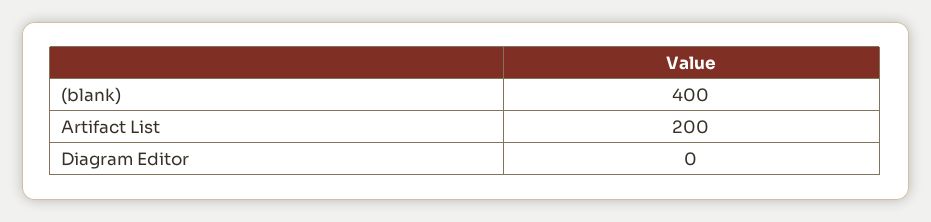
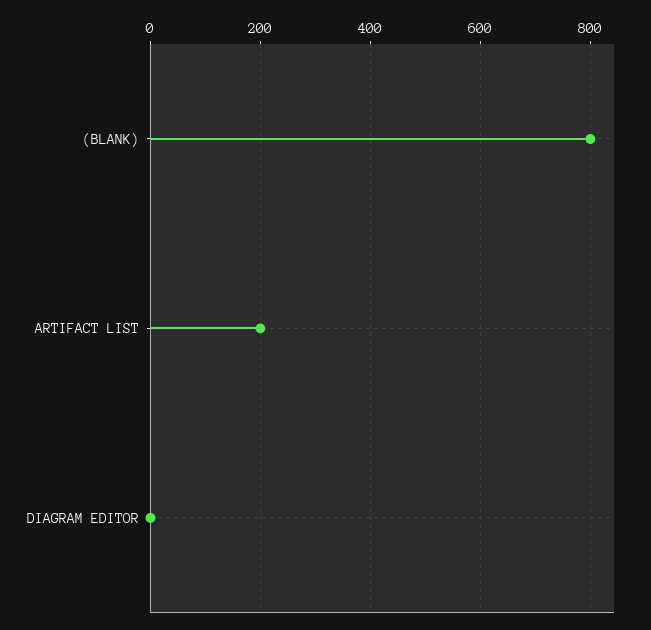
(blank): 400 -> 800

